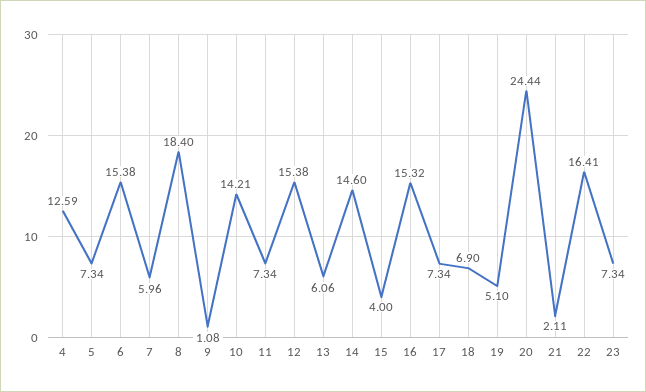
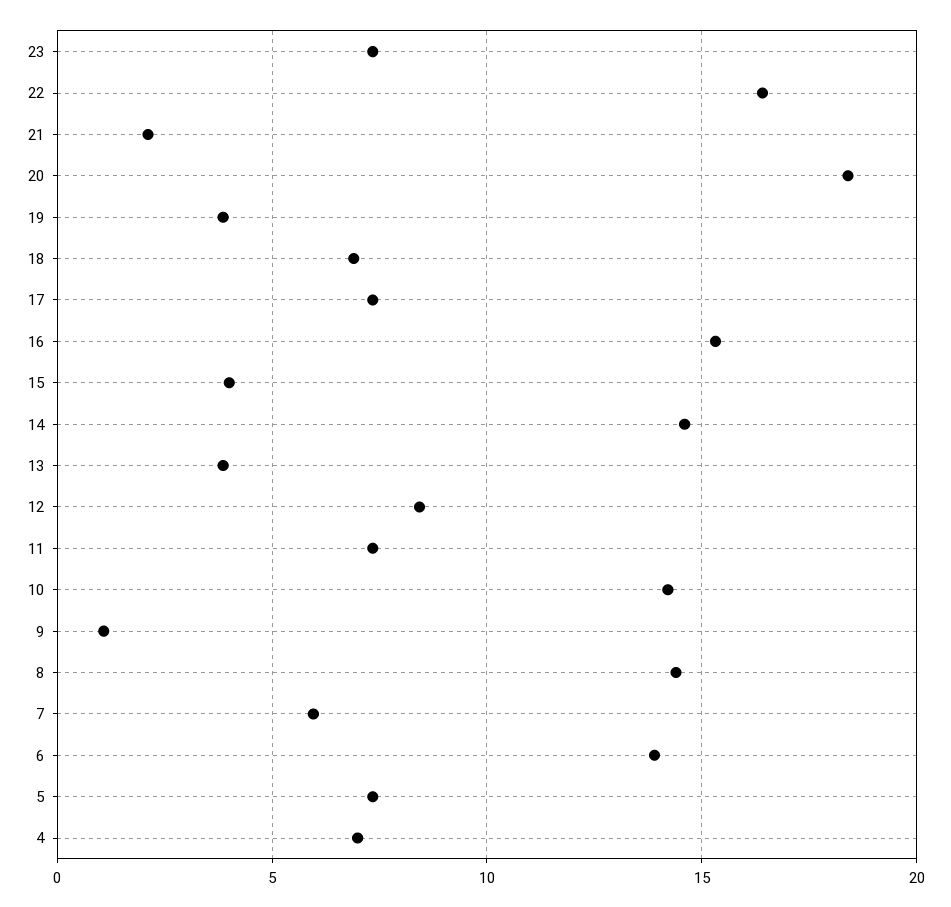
4: 12.59 -> 7
6: 15.38 -> 14
8: 18.4 -> 14.5
12: 15.38 -> 8.5
13: 6.06 -> 4
19: 5.1 -> 4
20: 24.44 -> 18.5

